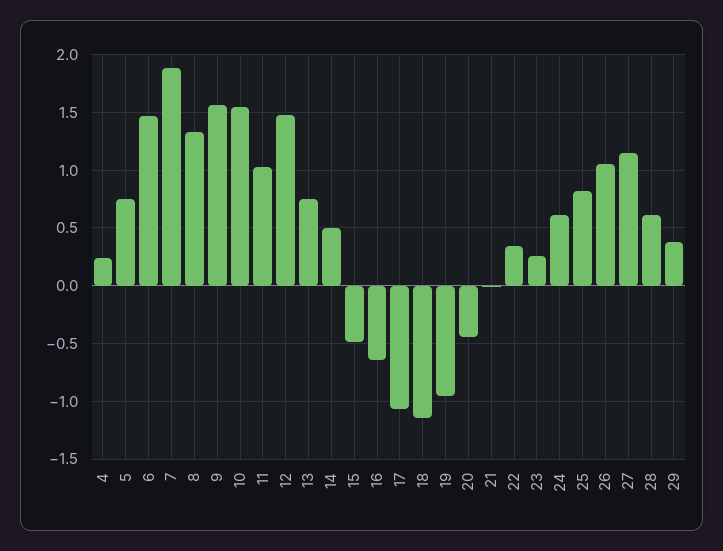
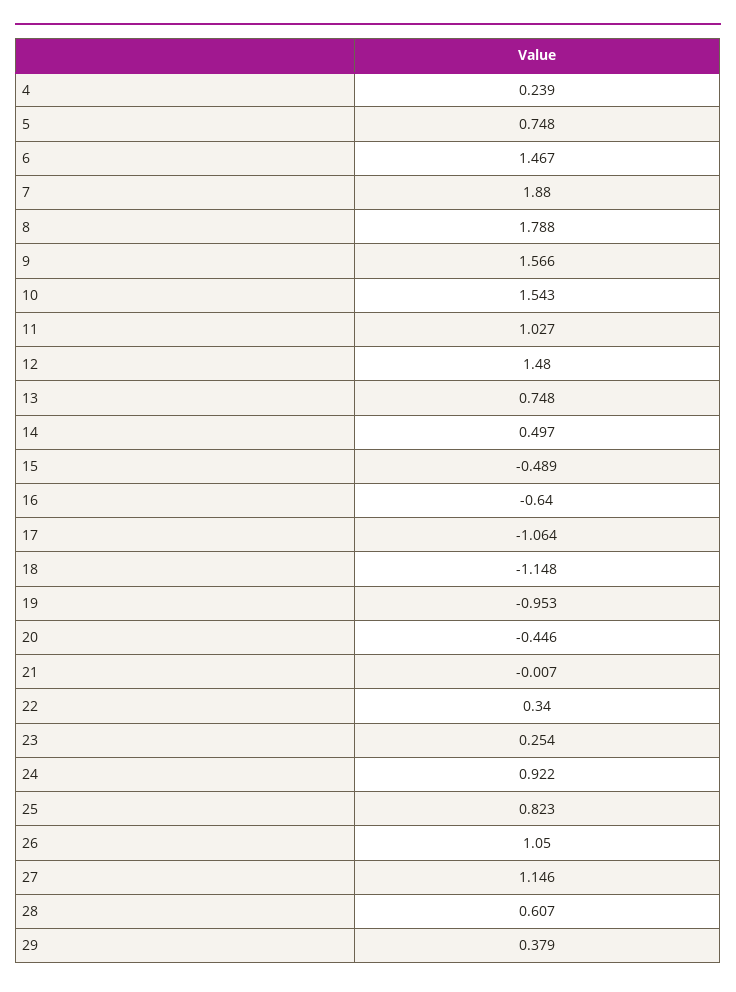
8: 1.3 -> 1.788
24: 0.6 -> 0.922

